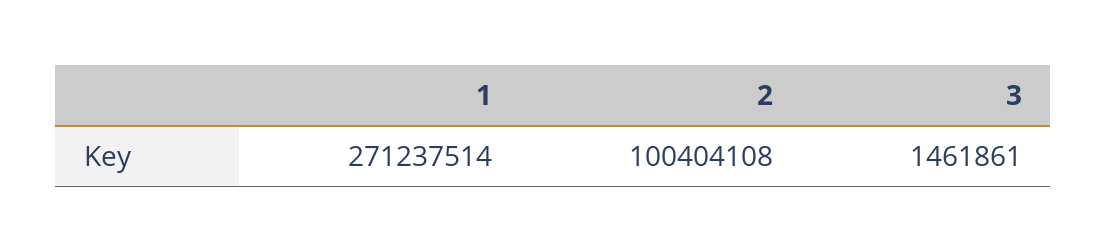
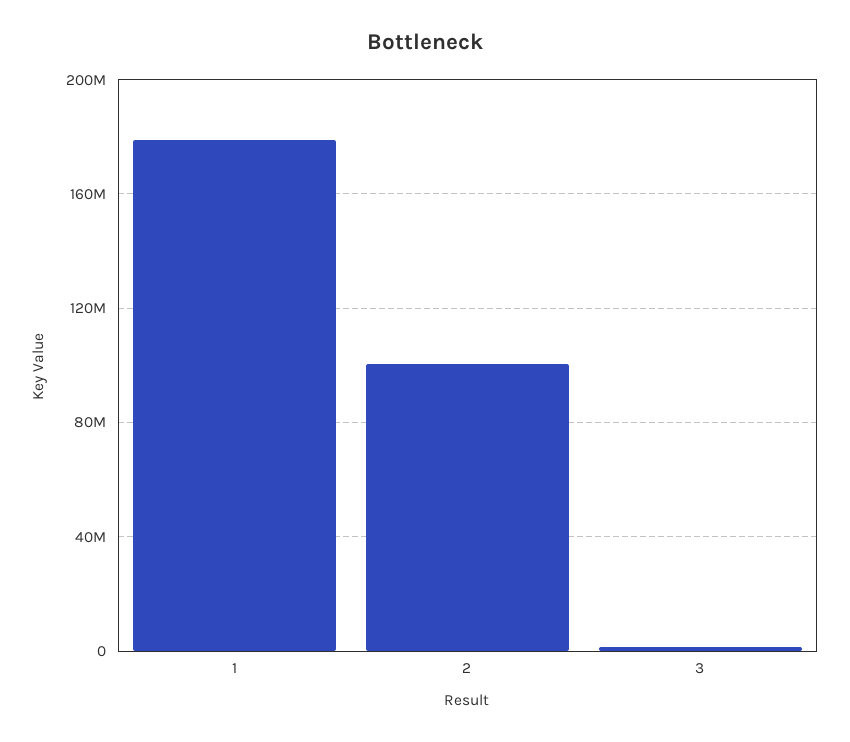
1: 271237514 -> 180000000

